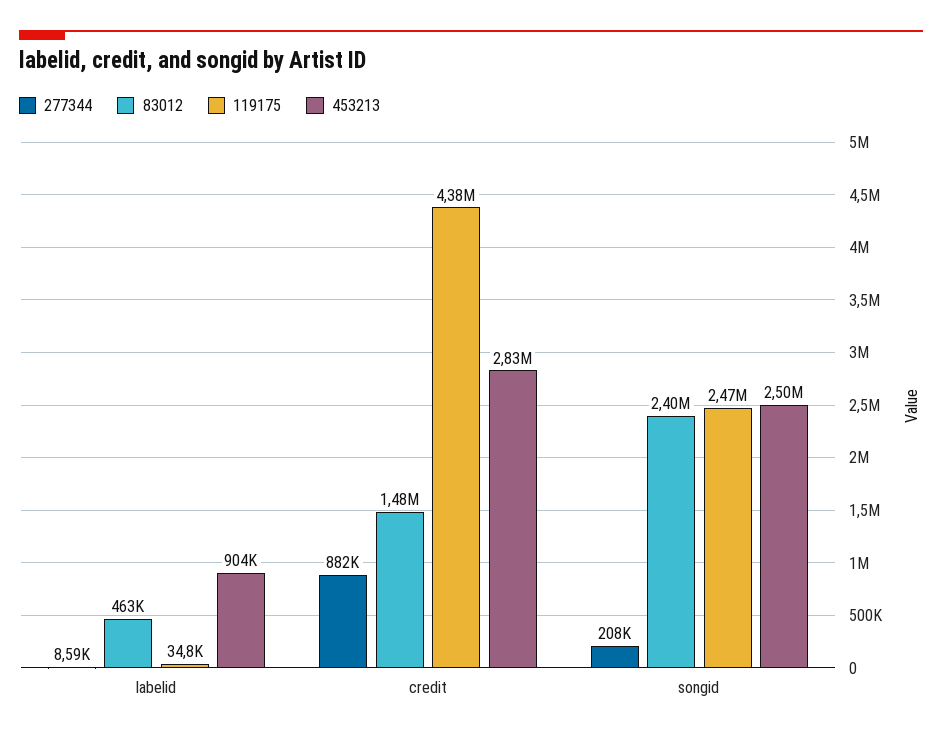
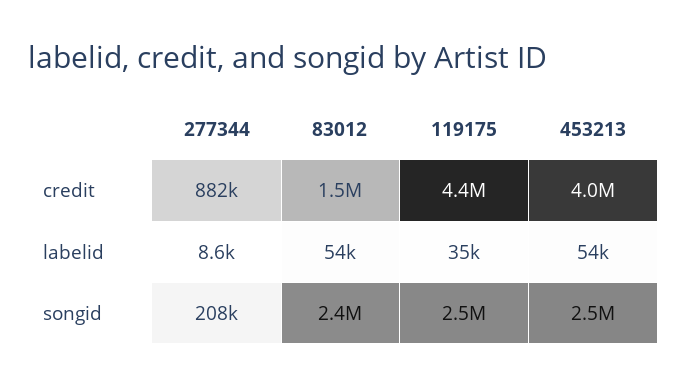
83012, labelid: 463000 -> 54000
453213, labelid: 904000 -> 54000
453213, credit: 2830000 -> 4000000

